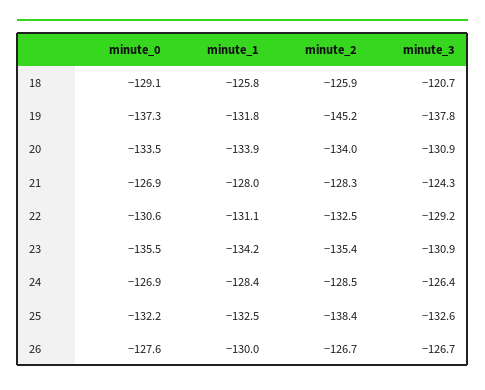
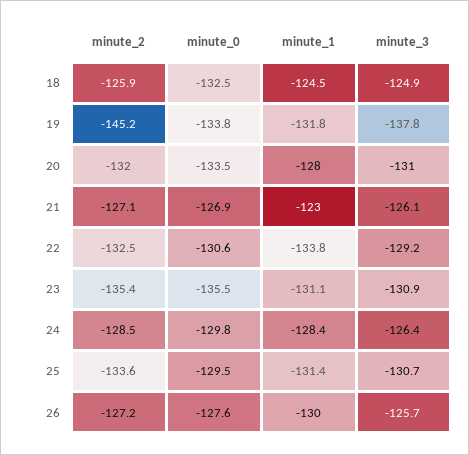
minute_0, 18: -129.1 -> -132.5
minute_1, 18: -125.8 -> -124.5
minute_3, 18: -120.7 -> -124.9
minute_0, 19: -137.3 -> -133.8
minute_1, 20: -133.9 -> -128
minute_2, 20: -134 -> -132
minute_3, 20: -130.9 -> -131
minute_1, 21: -128 -> -123
minute_2, 21: -128.3 -> -127.1
minute_3, 21: -124.3 -> -126.1
minute_1, 22: -131.1 -> -133.8
minute_1, 23: -134.2 -> -131.1
minute_0, 24: -126.9 -> -129.8
minute_0, 25: -132.2 -> -129.5
minute_1, 25: -132.5 -> -131.4
minute_2, 25: -138.4 -> -133.6
minute_3, 25: -132.6 -> -130.7
minute_2, 26: -126.7 -> -127.2
minute_3, 26: -126.7 -> -125.7

